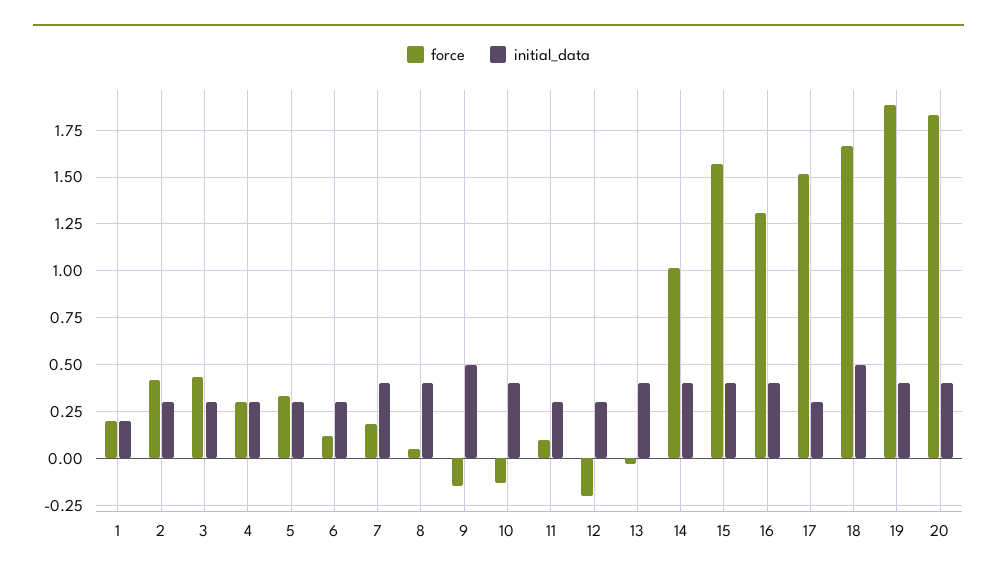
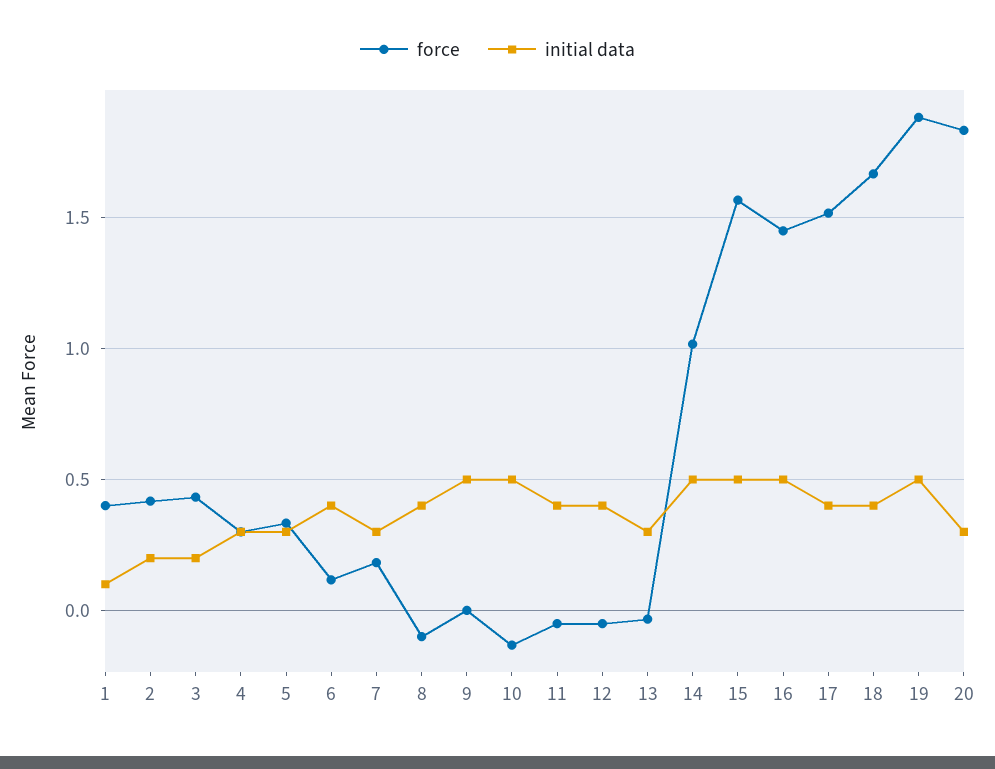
force, 1: 0.2 -> 0.4
initial_data, 1: 0.2 -> 0.1
initial_data, 2: 0.3 -> 0.2
initial_data, 3: 0.3 -> 0.2
initial_data, 6: 0.3 -> 0.4
initial_data, 7: 0.4 -> 0.3
force, 8: 0.05 -> -0.1
force, 9: -0.15 -> 0
initial_data, 10: 0.4 -> 0.5
force, 11: 0.1 -> -0.05
initial_data, 11: 0.3 -> 0.4
force, 12: -0.2 -> -0.05
initial_data, 12: 0.3 -> 0.4
initial_data, 13: 0.4 -> 0.3
initial_data, 14: 0.4 -> 0.5
initial_data, 15: 0.4 -> 0.5
force, 16: 1.3 -> 1.45
initial_data, 16: 0.4 -> 0.5
initial_data, 17: 0.3 -> 0.4
initial_data, 18: 0.5 -> 0.4
initial_data, 19: 0.4 -> 0.5
initial_data, 20: 0.4 -> 0.3

